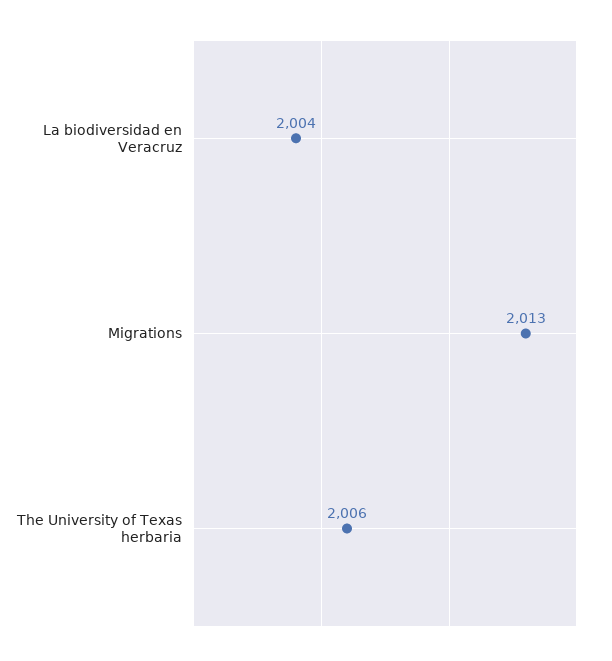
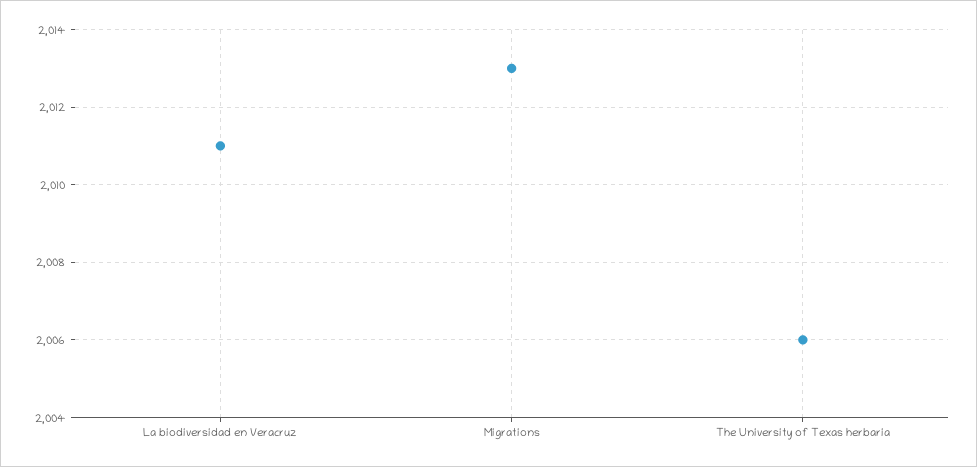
La biodiversidad en Veracruz: 2004 -> 2011

